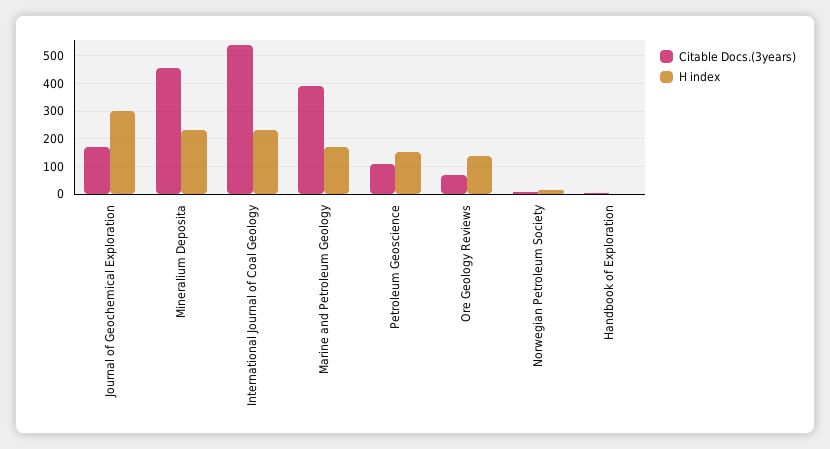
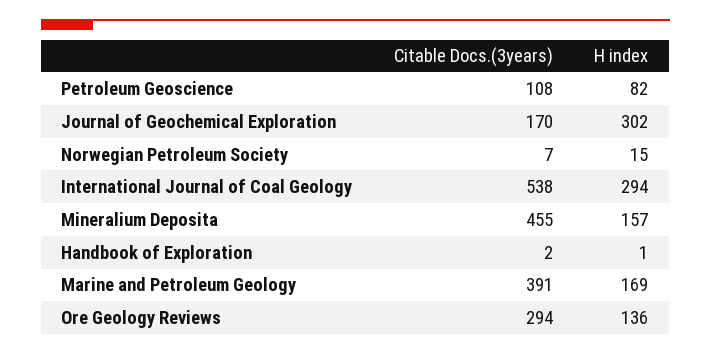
H index, Mineralium Deposita: 225 -> 157
H index, International Journal of Coal Geology: 225 -> 294
H index, Petroleum Geoscience: 150 -> 82
Citable Docs.(3years), Ore Geology Reviews: 75 -> 294

